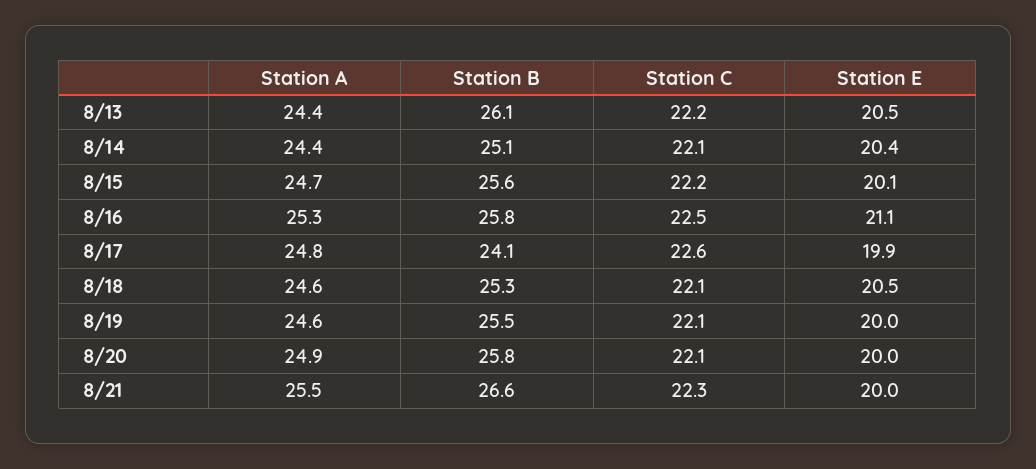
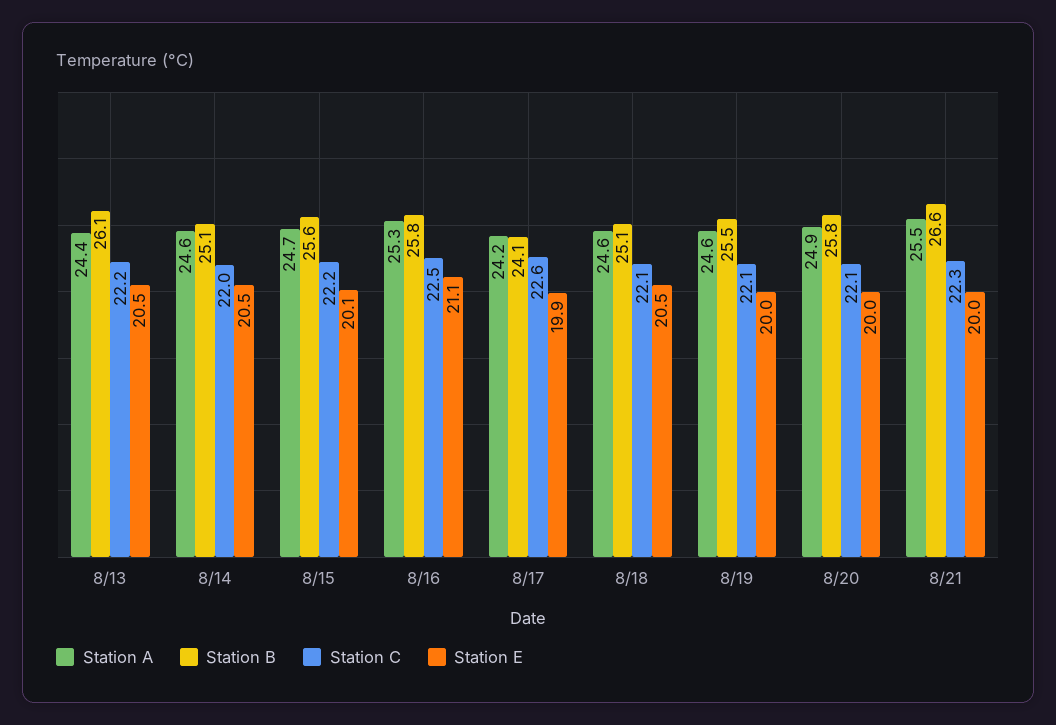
Station A, 8/14: 24.4 -> 24.6
Station C, 8/14: 22.1 -> 22
Station E, 8/14: 20.4 -> 20.5
Station A, 8/17: 24.8 -> 24.2
Station B, 8/18: 25.3 -> 25.1

